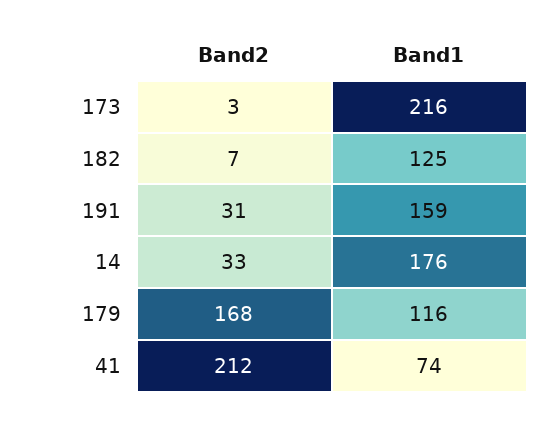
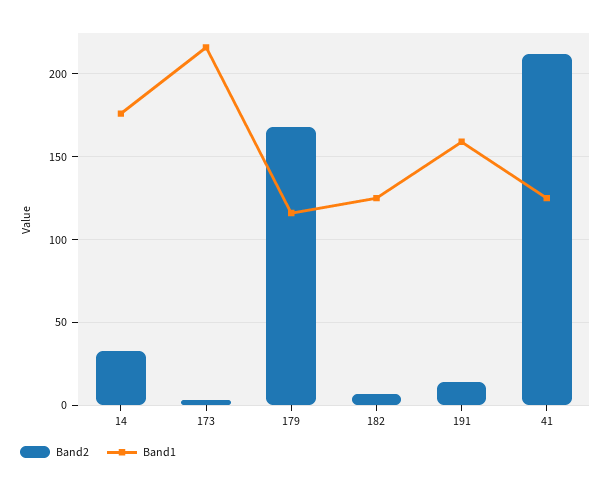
Band2, 191: 31 -> 15
Band1, 41: 74 -> 125

